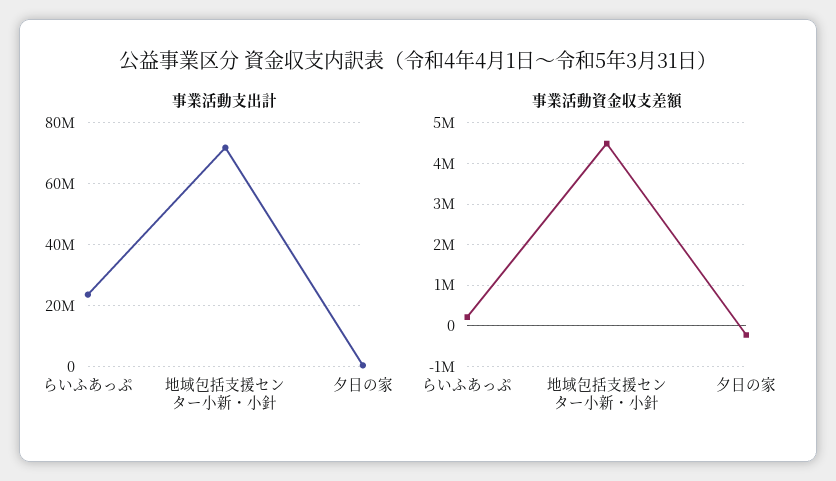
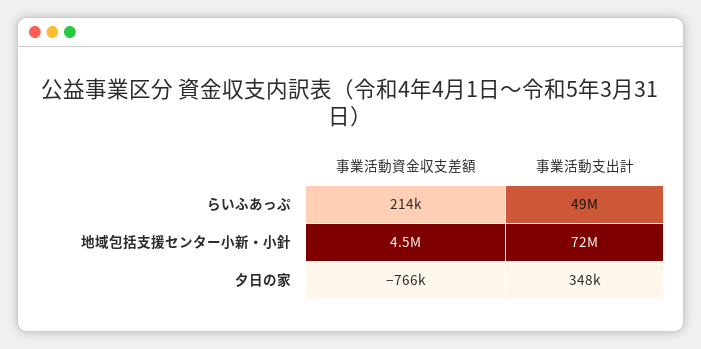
事業活動支出計, らいふあっぷ: 24000000 -> 49000000
事業活動資金収支差額, 夕日の家: -200000 -> -766000

